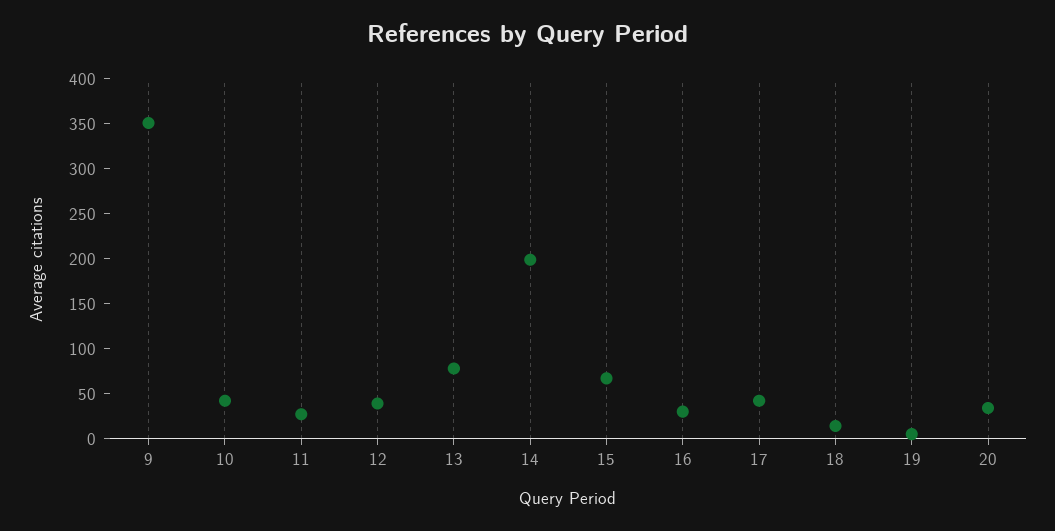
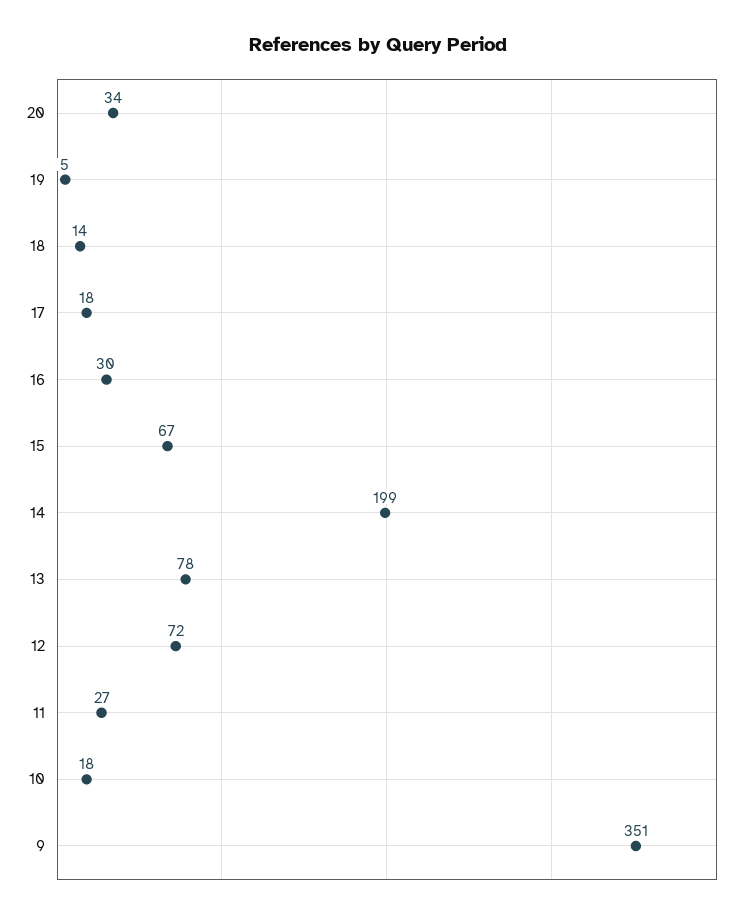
10: 40 -> 18
12: 40 -> 72
17: 40 -> 18

